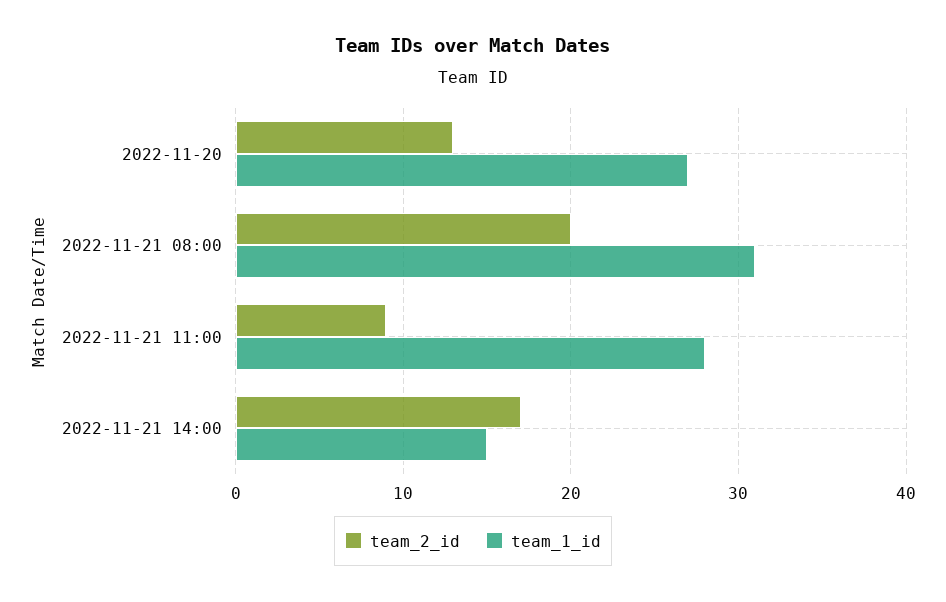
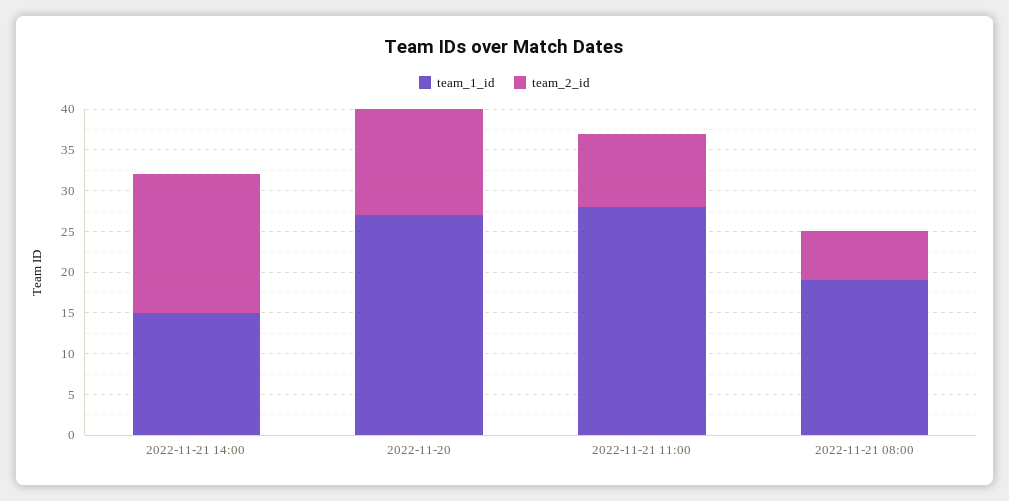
team_2_id, 2022-11-21 08:00: 20 -> 6
team_1_id, 2022-11-21 08:00: 31 -> 19

